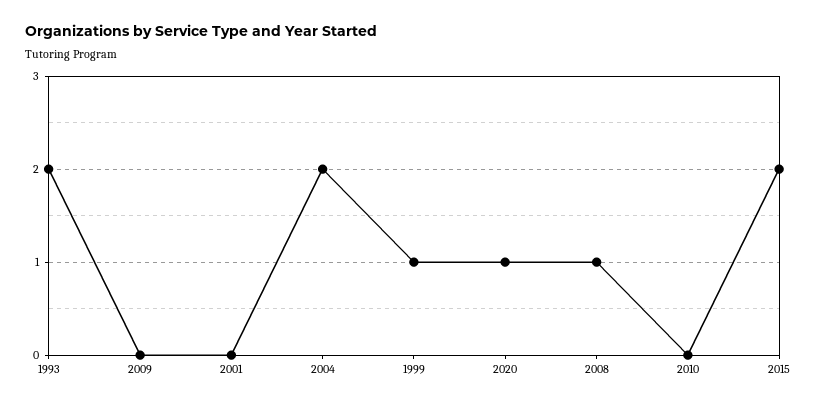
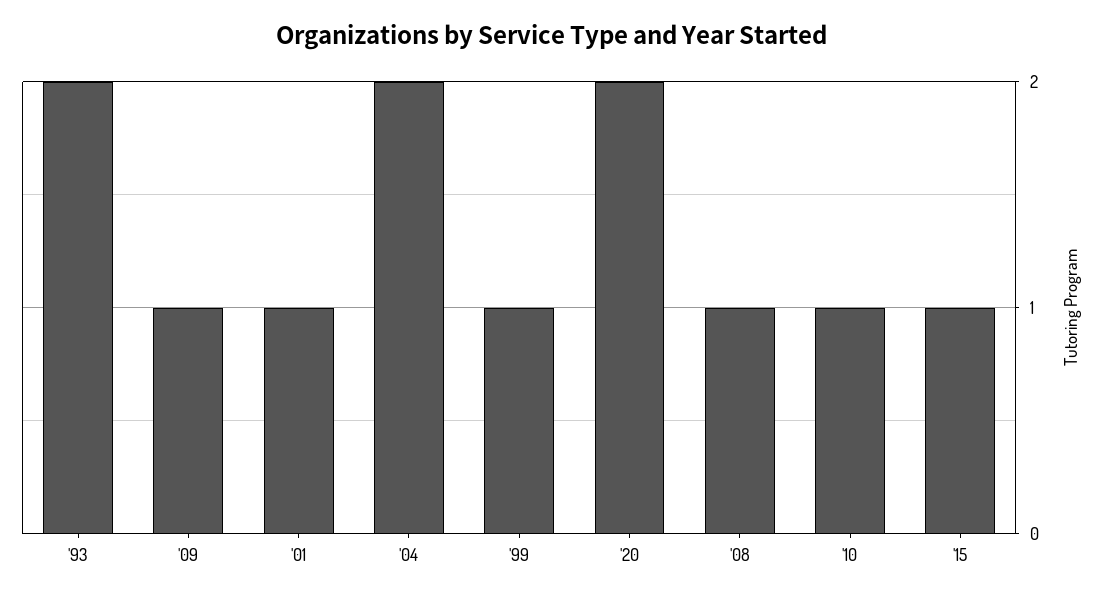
2009: 0 -> 1
2001: 0 -> 1
2020: 1 -> 2
2010: 0 -> 1
2015: 2 -> 1

